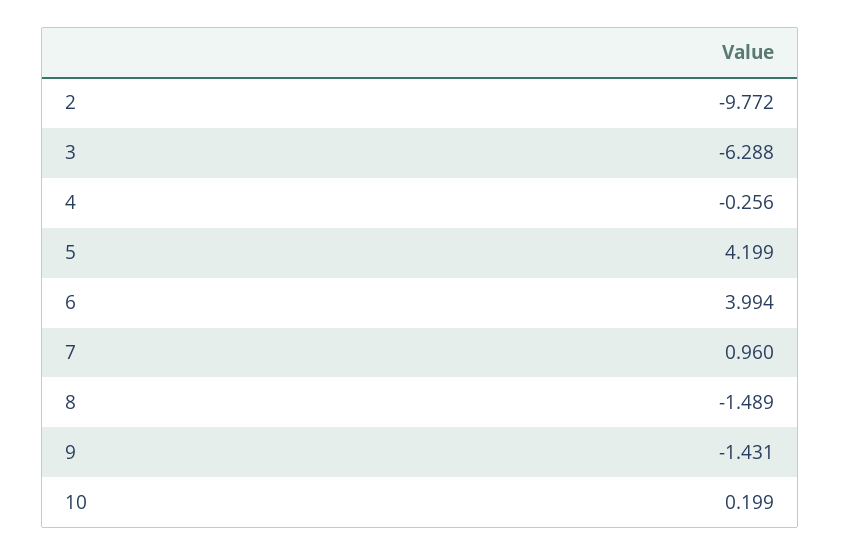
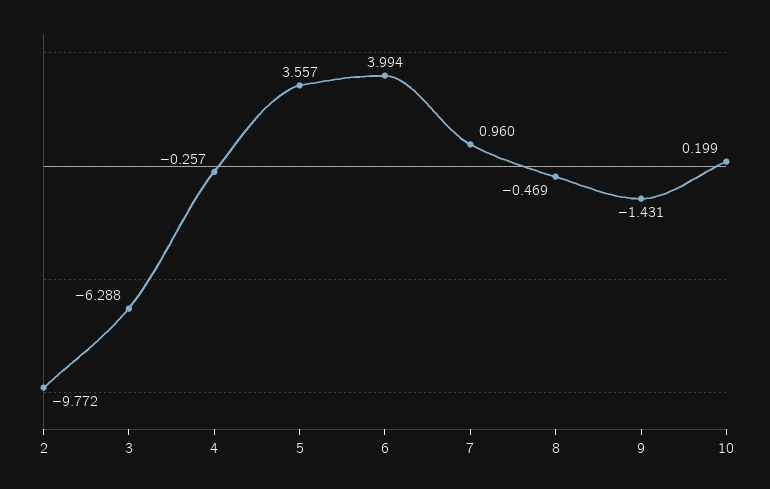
4: -0.256 -> -0.257
5: 4.199 -> 3.557
8: -1.489 -> -0.469

